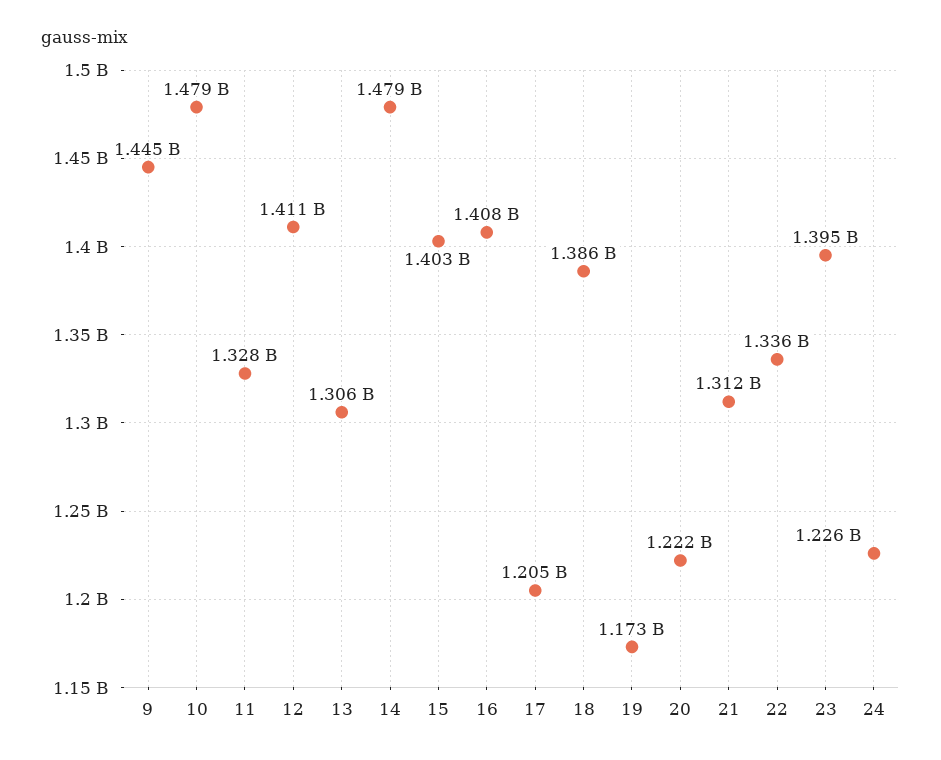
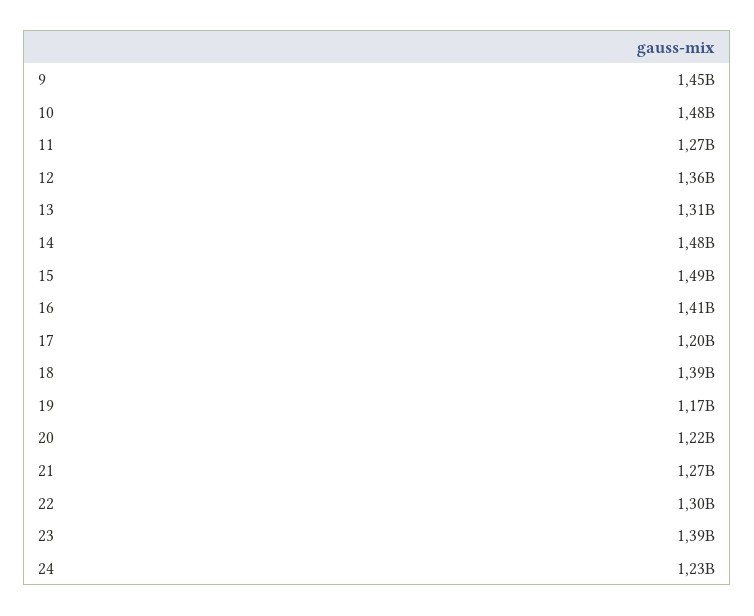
11: 1328000000 -> 1270000000
12: 1411000000 -> 1360000000
15: 1403000000 -> 1490000000
21: 1312000000 -> 1270000000
22: 1336000000 -> 1300000000

